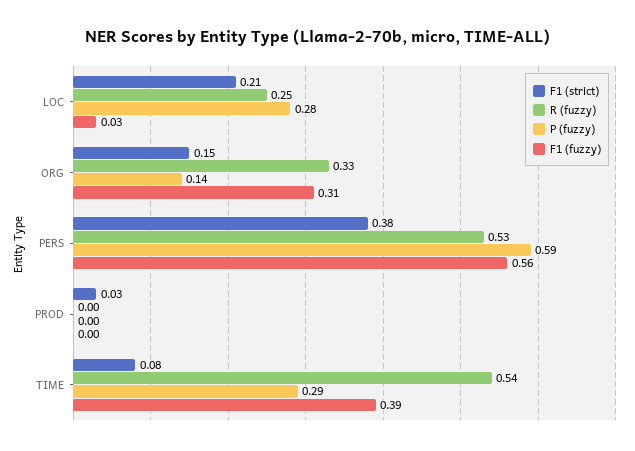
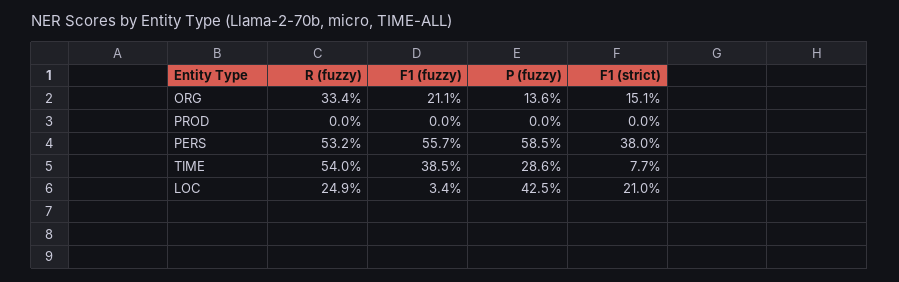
P (fuzzy), LOC: 0.28 -> 0.425
F1 (fuzzy), ORG: 0.31 -> 0.211
F1 (strict), PROD: 0.03 -> 0

